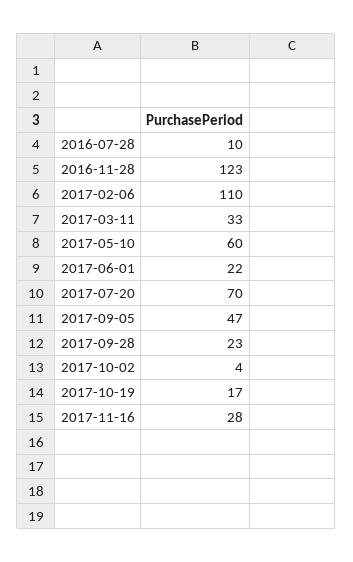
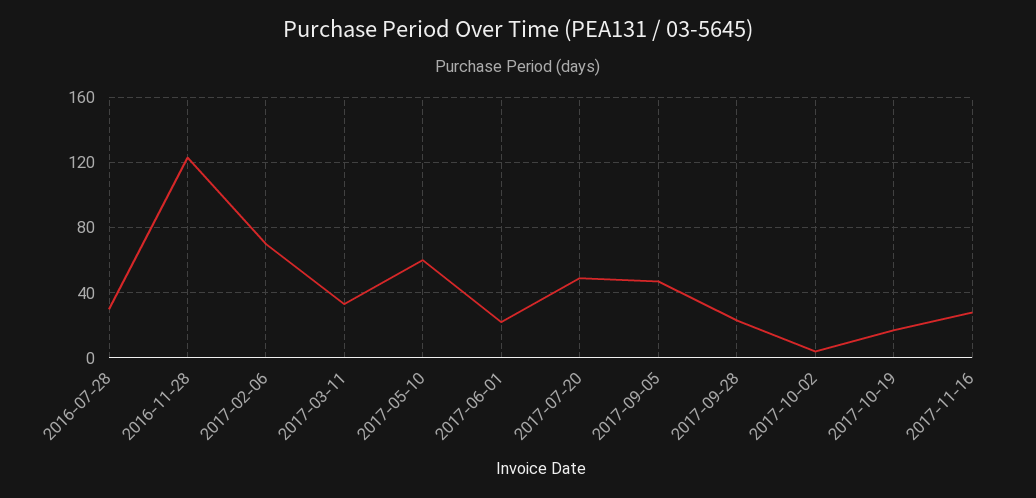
2016-07-28: 10 -> 30
2017-02-06: 110 -> 70
2017-07-20: 70 -> 50

